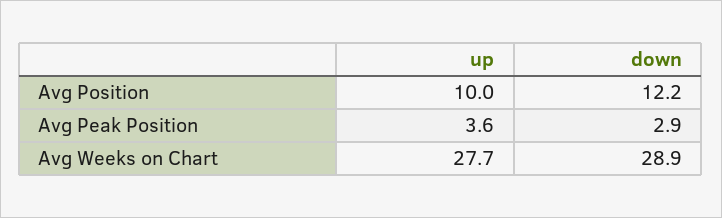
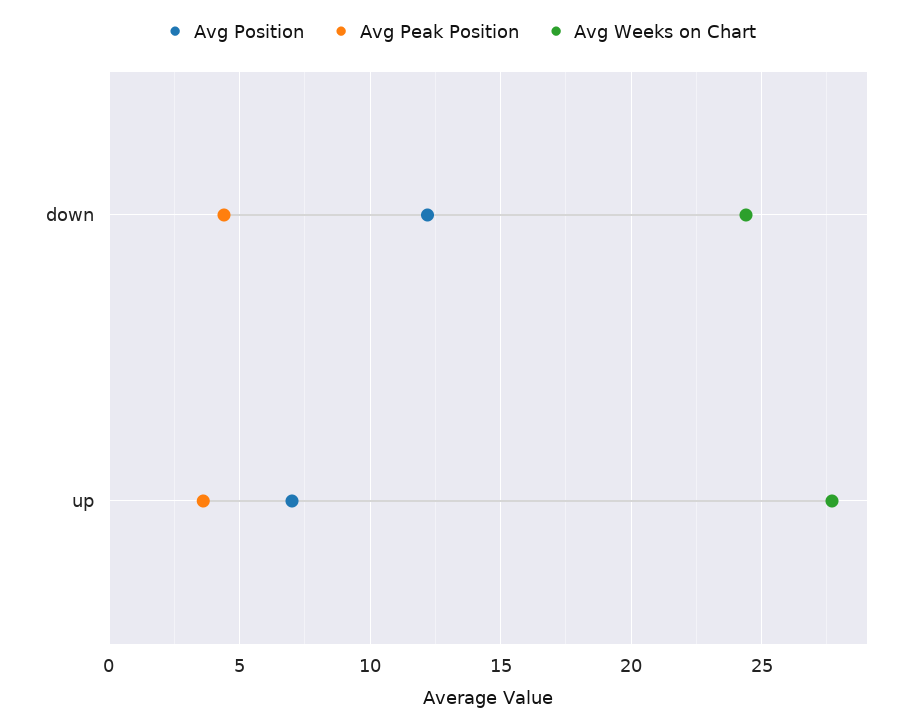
Avg Position, up: 10 -> 7
Avg Peak Position, down: 2.9 -> 4.5
Avg Weeks on Chart, down: 28.9 -> 24.5

